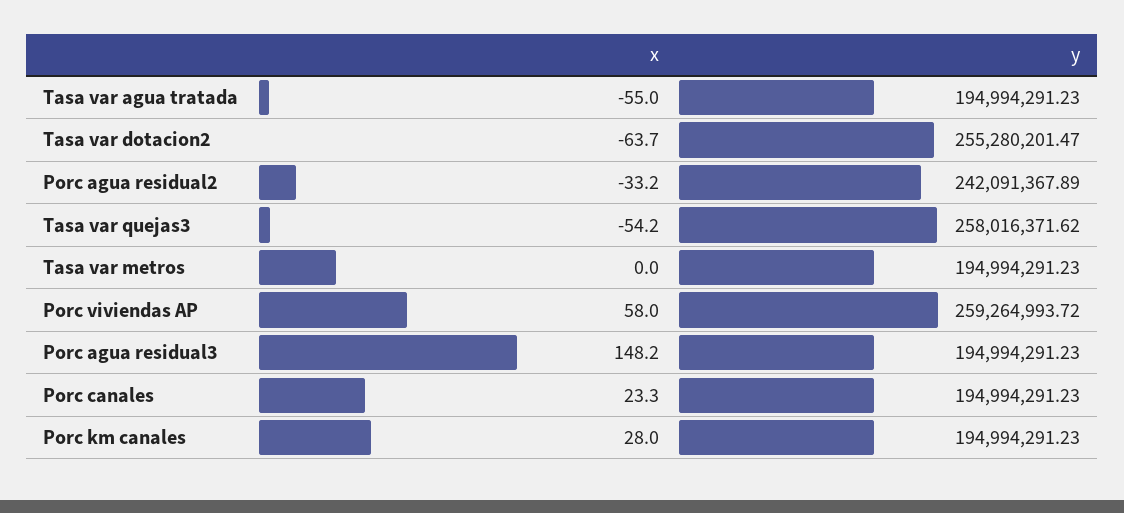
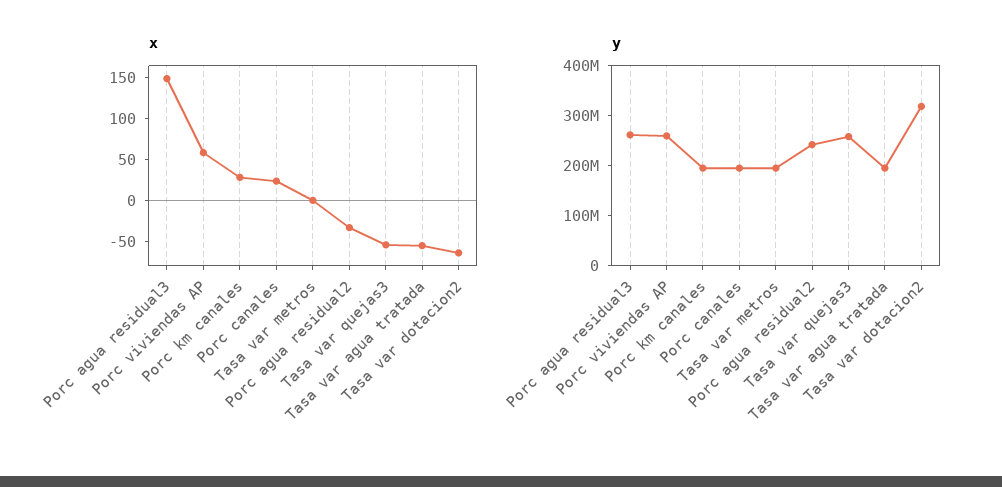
y, Tasa var dotacion2: 255280201.47 -> 320000000
y, Porc agua residual3: 194994291.23 -> 260000000

